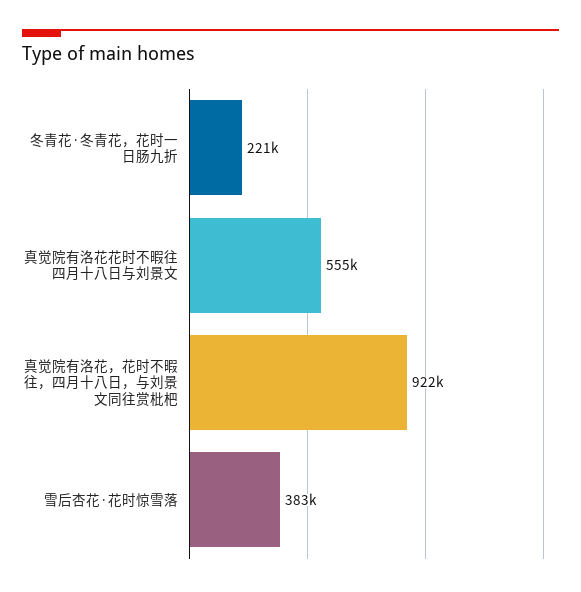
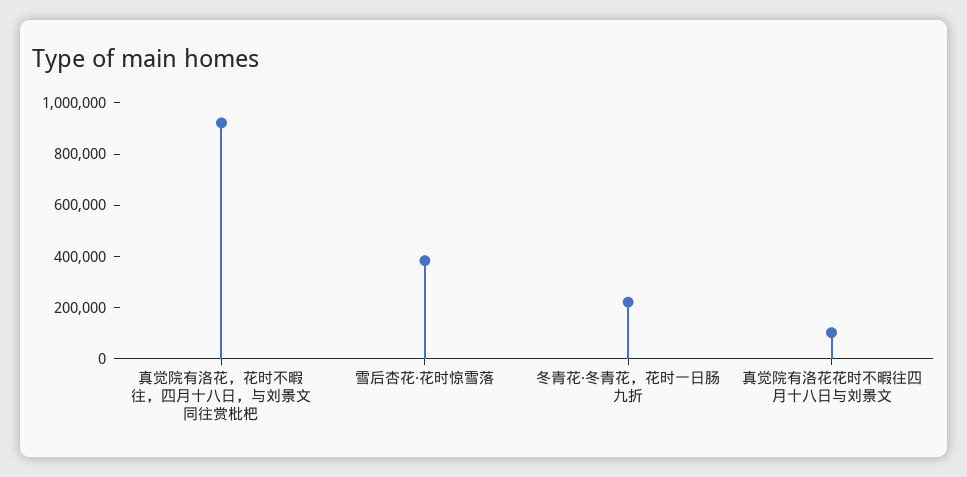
真觉院有洛花花时不暇往四月十八日与刘景文: 555000 -> 100000

